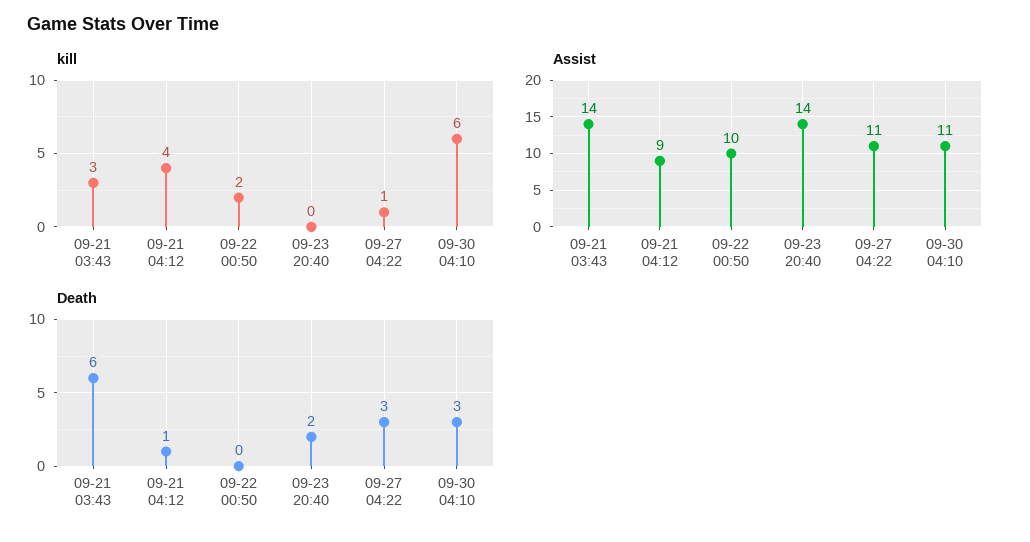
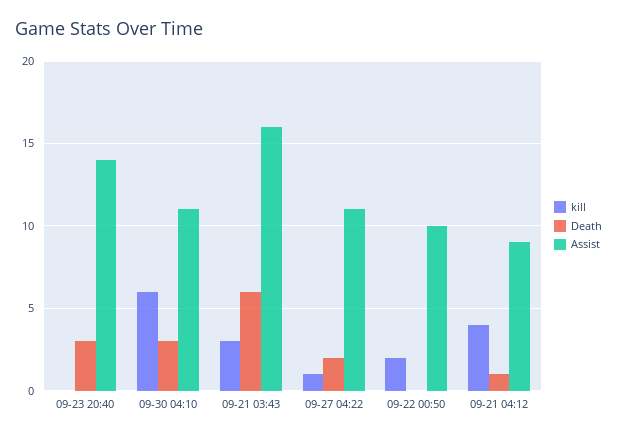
Assist, 09-21 03:43: 14 -> 16
Death, 09-23 20:40: 2 -> 3
Death, 09-27 04:22: 3 -> 2

